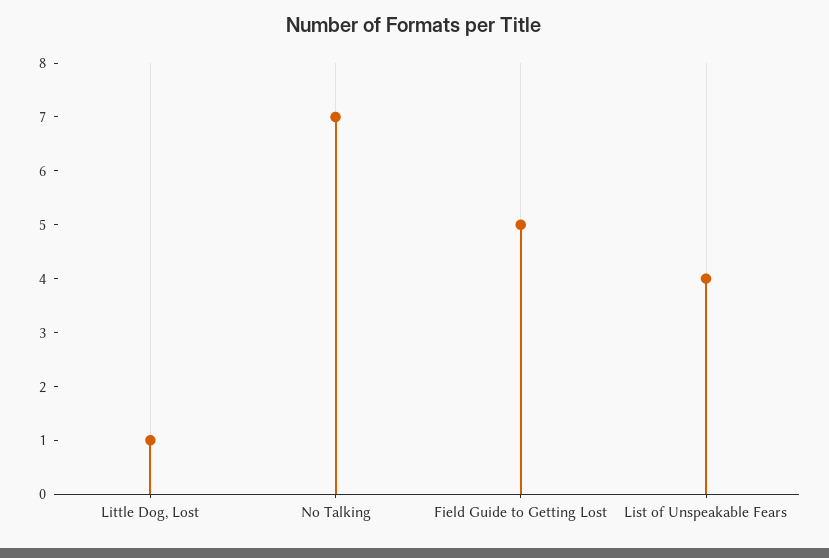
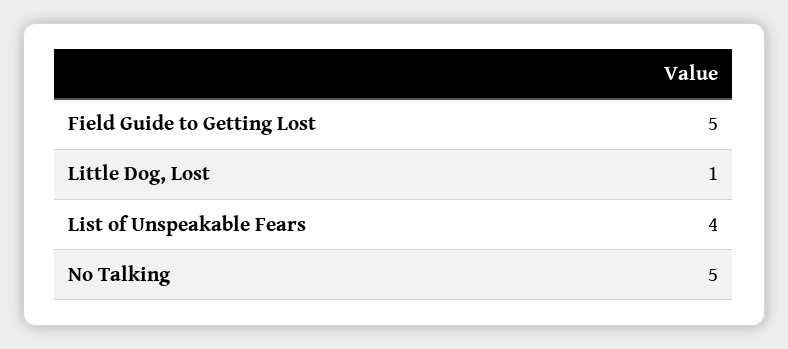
No Talking: 7 -> 5

